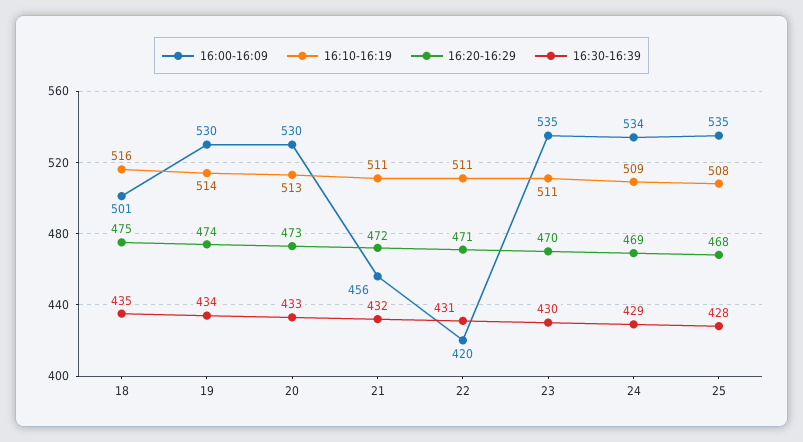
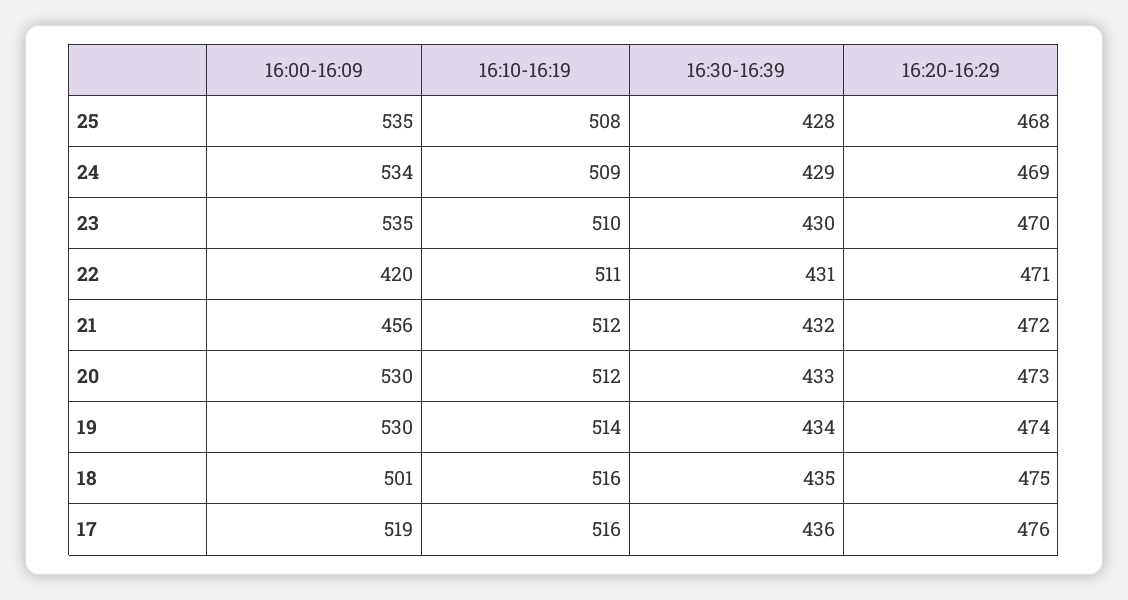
16:10-16:19, 20: 513 -> 512
16:10-16:19, 21: 511 -> 512
16:10-16:19, 23: 511 -> 510
16:00-16:09, 17: none -> 519
16:10-16:19, 17: none -> 516
16:30-16:39, 17: none -> 436
16:20-16:29, 17: none -> 476

